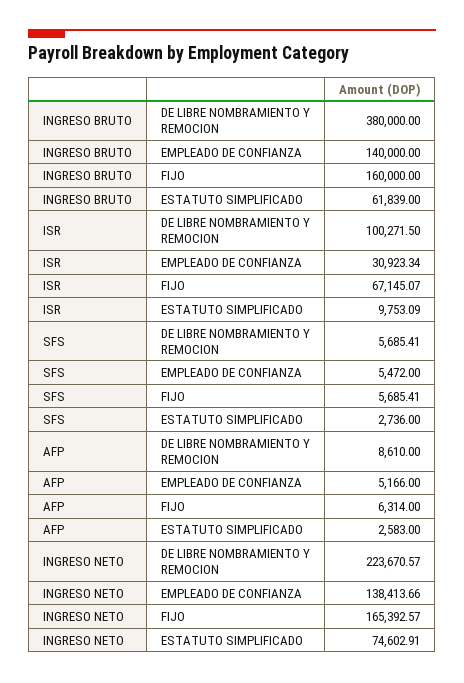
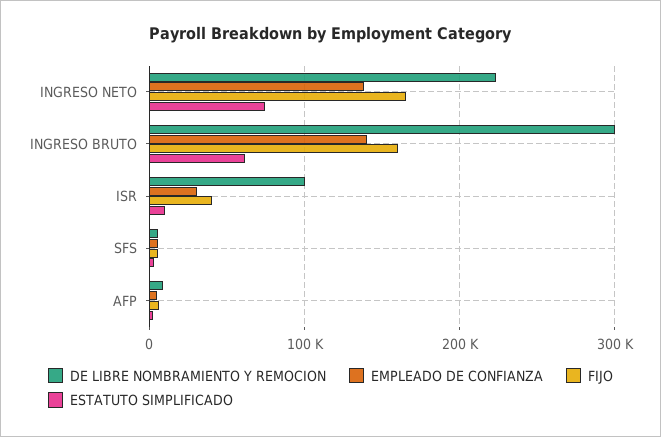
DE LIBRE NOMBRAMIENTO Y REMOCION, INGRESO BRUTO: 380000 -> 300000
FIJO, ISR: 67145.07 -> 40000

